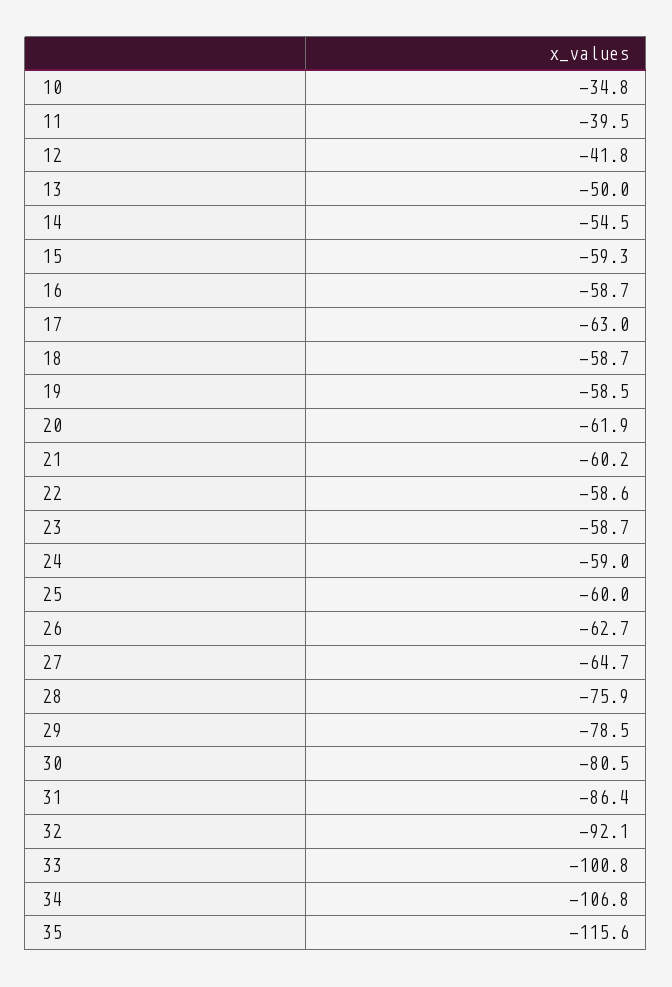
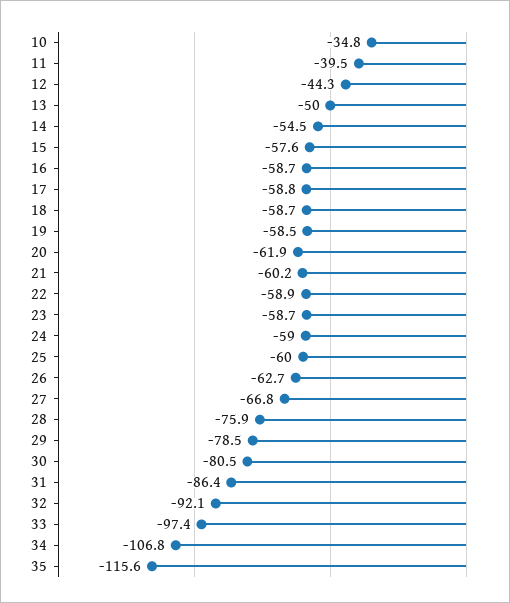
12: -41.8 -> -44.3
15: -59.3 -> -57.6
17: -63 -> -58.8
22: -58.6 -> -58.9
27: -64.7 -> -66.8
33: -100.8 -> -97.4

